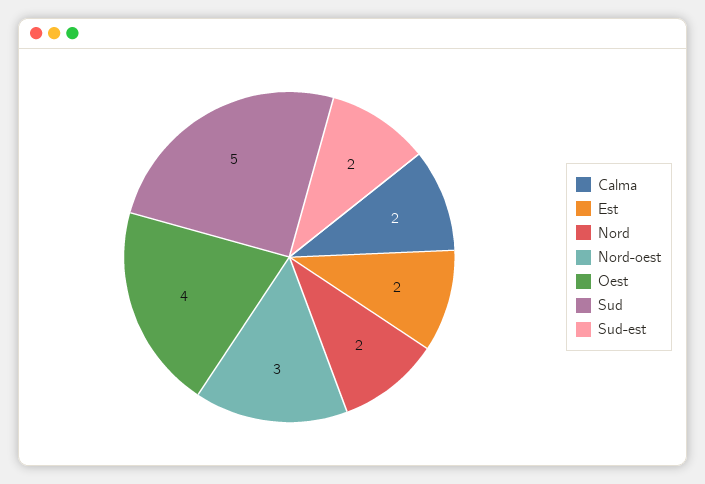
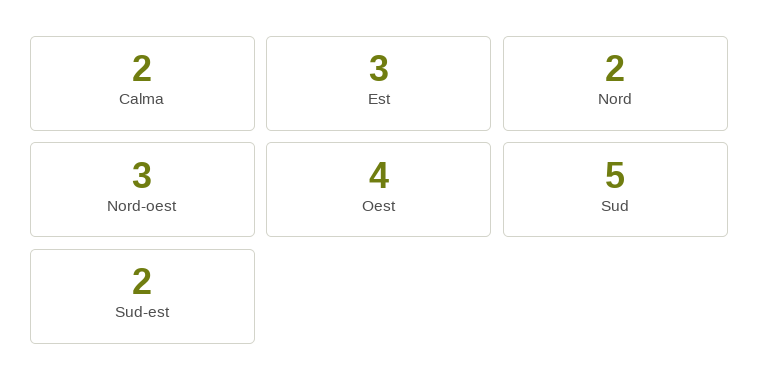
Est: 2 -> 3

